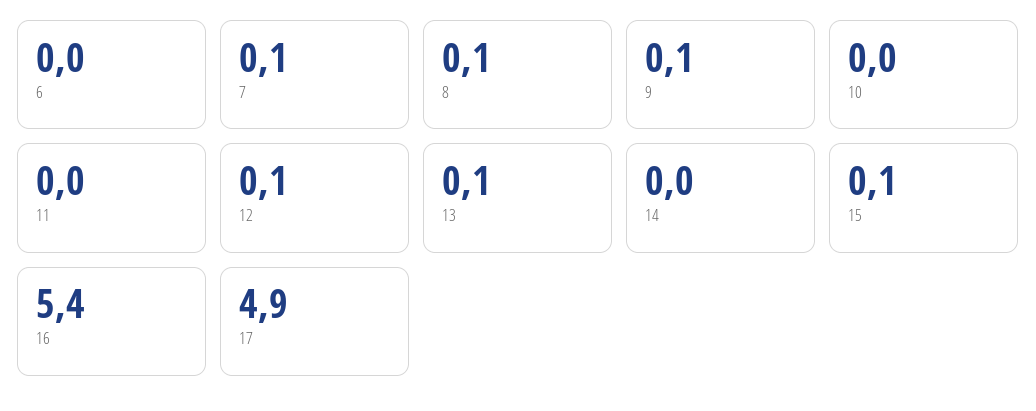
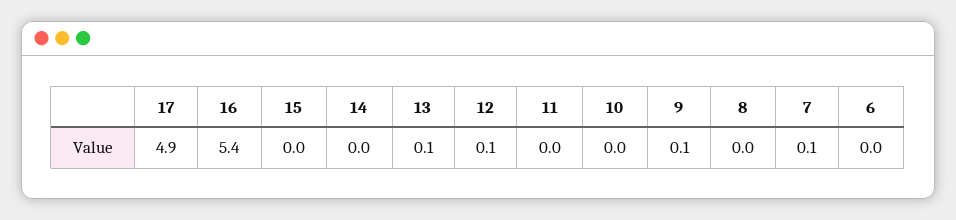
8: 0.1 -> 0
15: 0.1 -> 0

